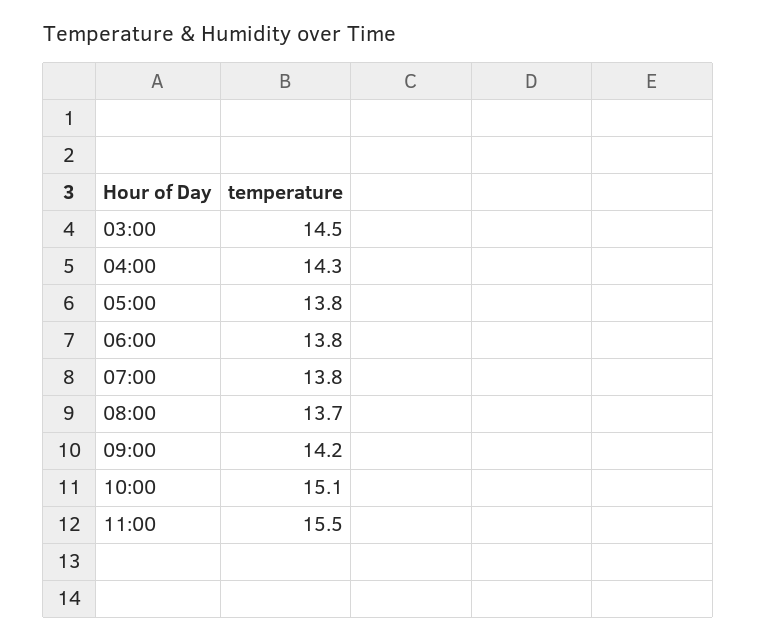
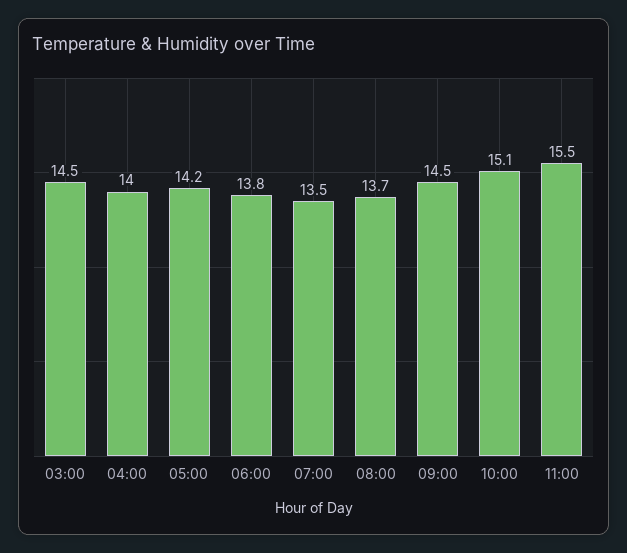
04:00: 14.3 -> 14
05:00: 13.8 -> 14.2
07:00: 13.8 -> 13.5
09:00: 14.2 -> 14.5

